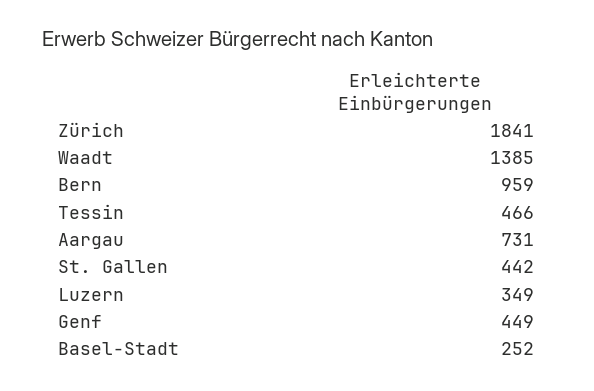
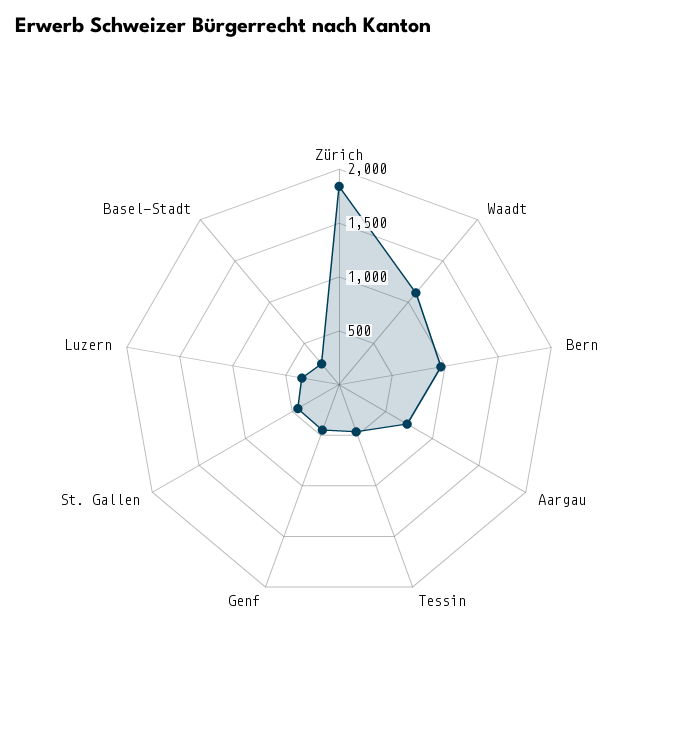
Waadt: 1385 -> 1100

